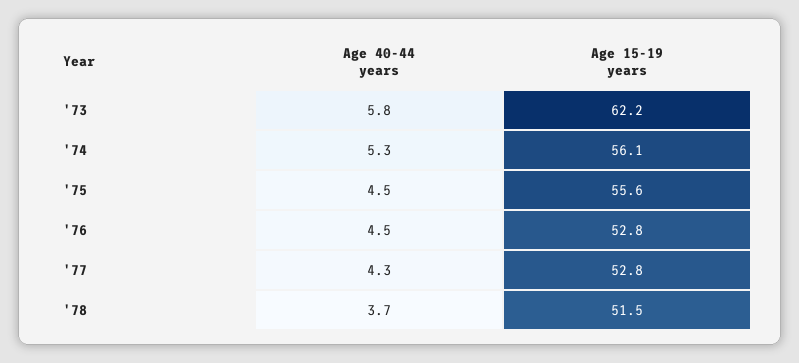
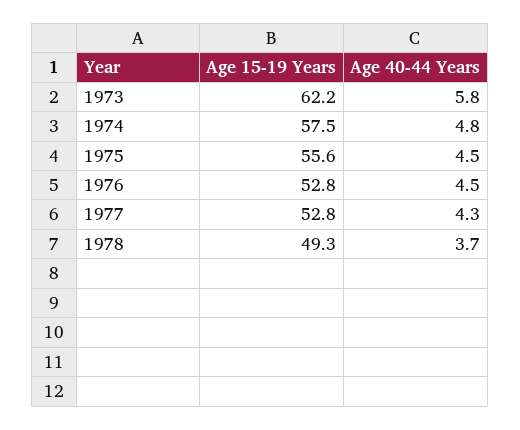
Age 40-44 years, '74: 5.3 -> 4.8
Age 15-19 years, '74: 56.1 -> 57.5
Age 15-19 years, '78: 51.5 -> 49.3

